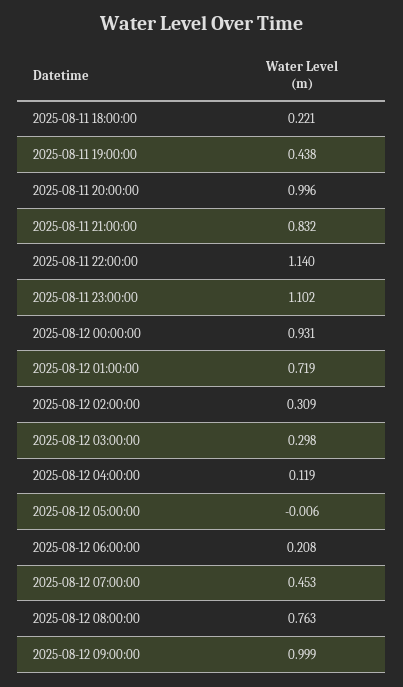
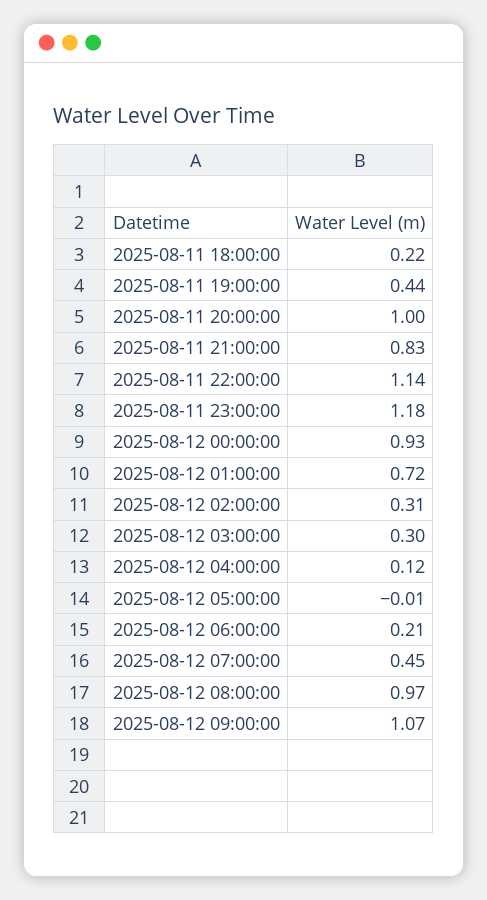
2025-08-11 23:00:00: 1.102 -> 1.18
2025-08-12 08:00:00: 0.763 -> 0.97
2025-08-12 09:00:00: 0.999 -> 1.07

